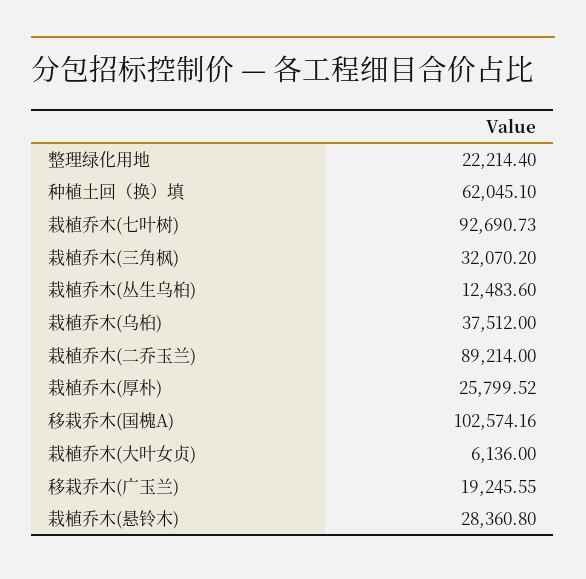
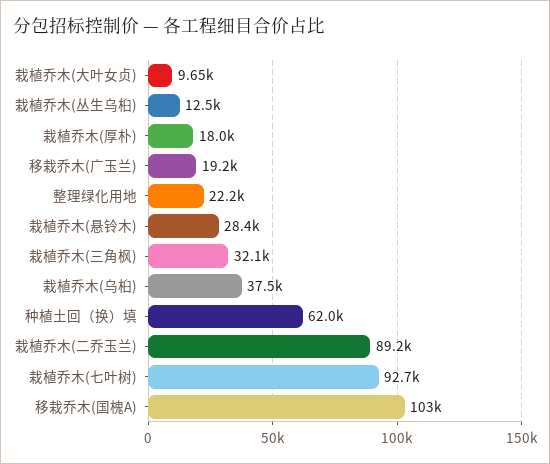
栽植乔木(厚朴): 25799.52 -> 18000
栽植乔木(大叶女贞): 6136 -> 9650

